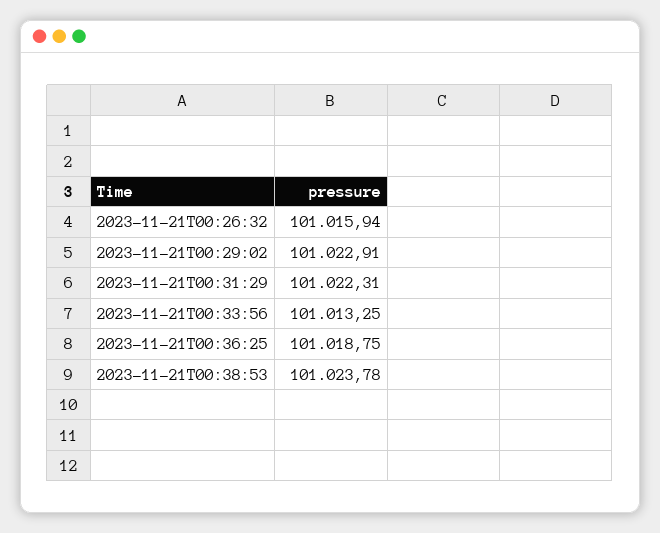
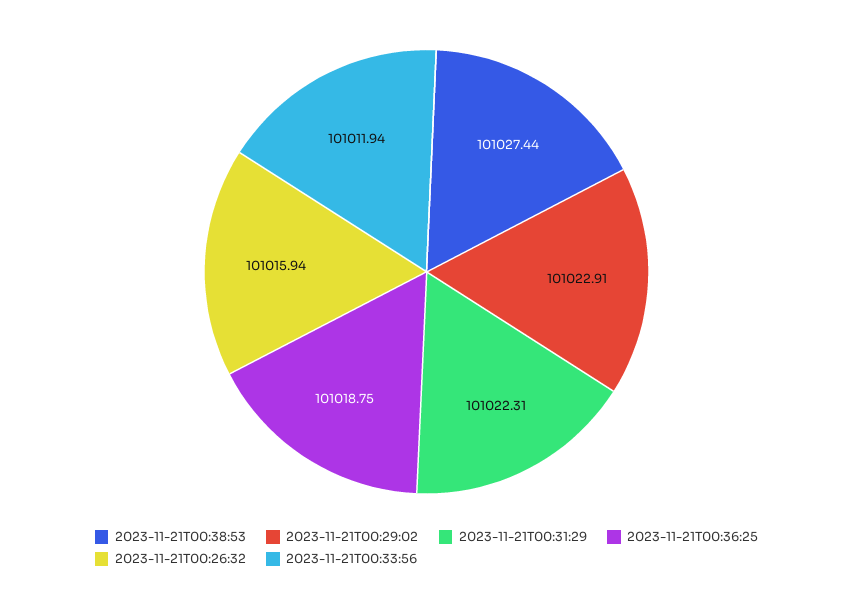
2023-11-21T00:33:56: 101013.25 -> 101011.94
2023-11-21T00:38:53: 101023.78 -> 101027.44

